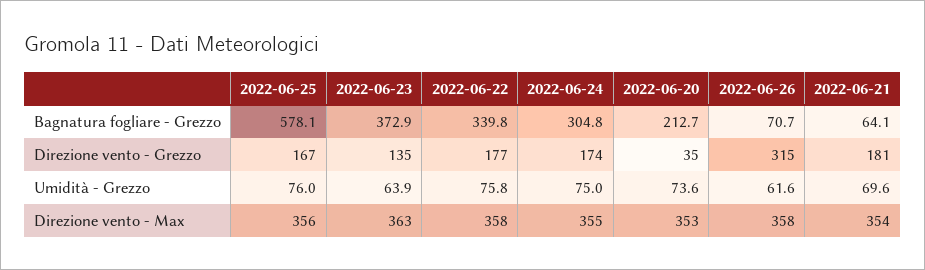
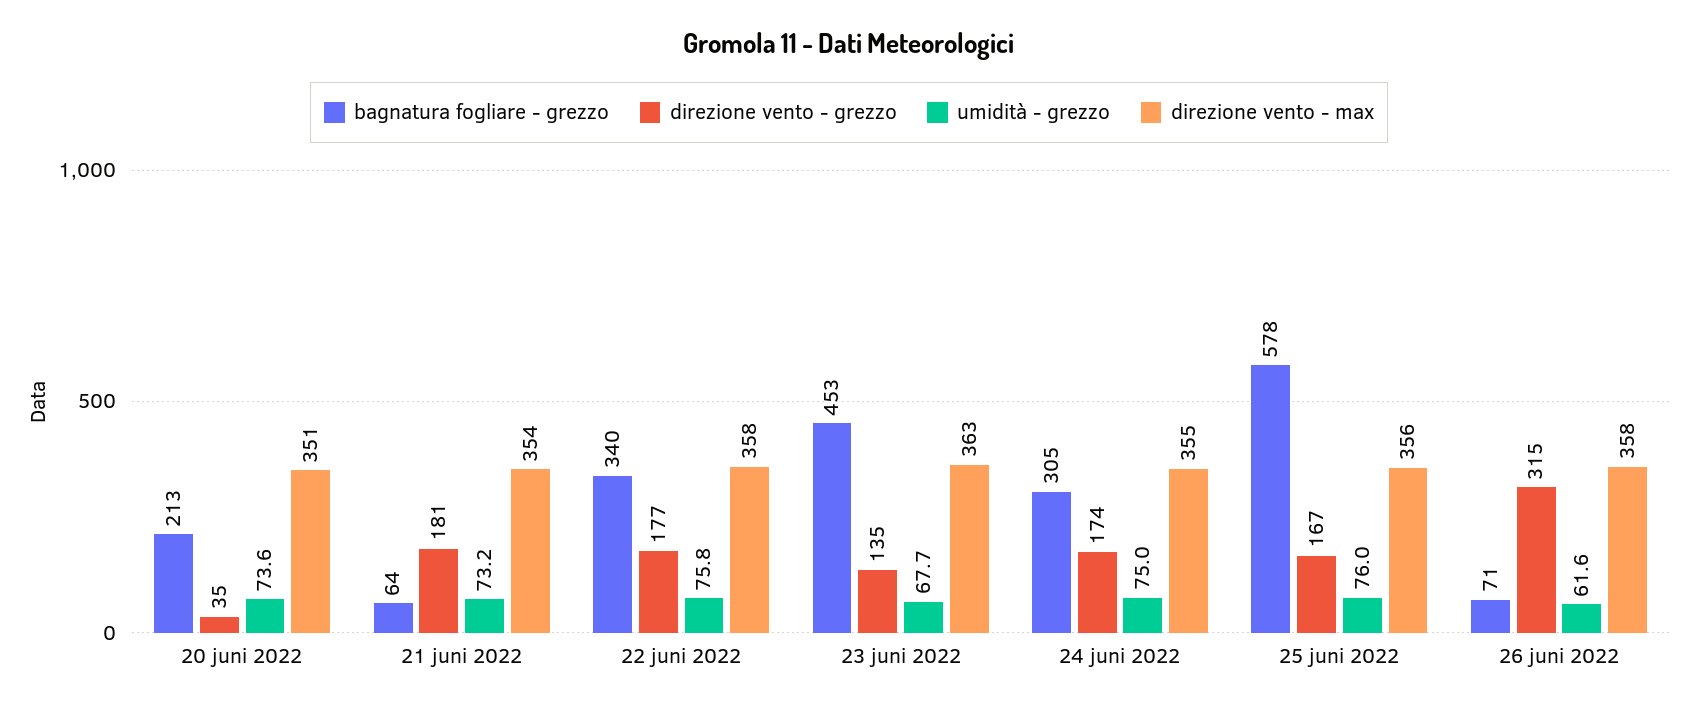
Bagnatura fogliare - Grezzo, 2022-06-23: 372.9 -> 453
Umidità - Grezzo, 2022-06-23: 63.9 -> 67.7
Umidità - Grezzo, 2022-06-21: 69.6 -> 73.2
Direzione vento - Max, 2022-06-20: 353 -> 351

